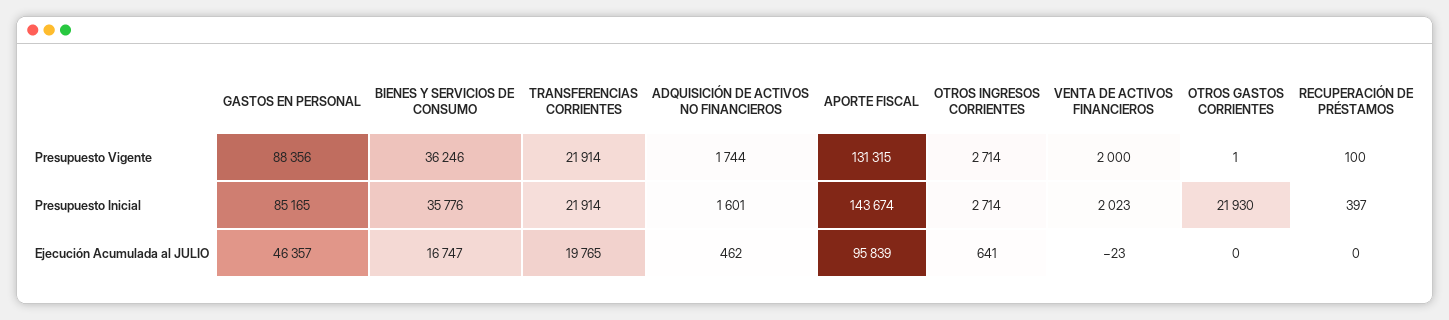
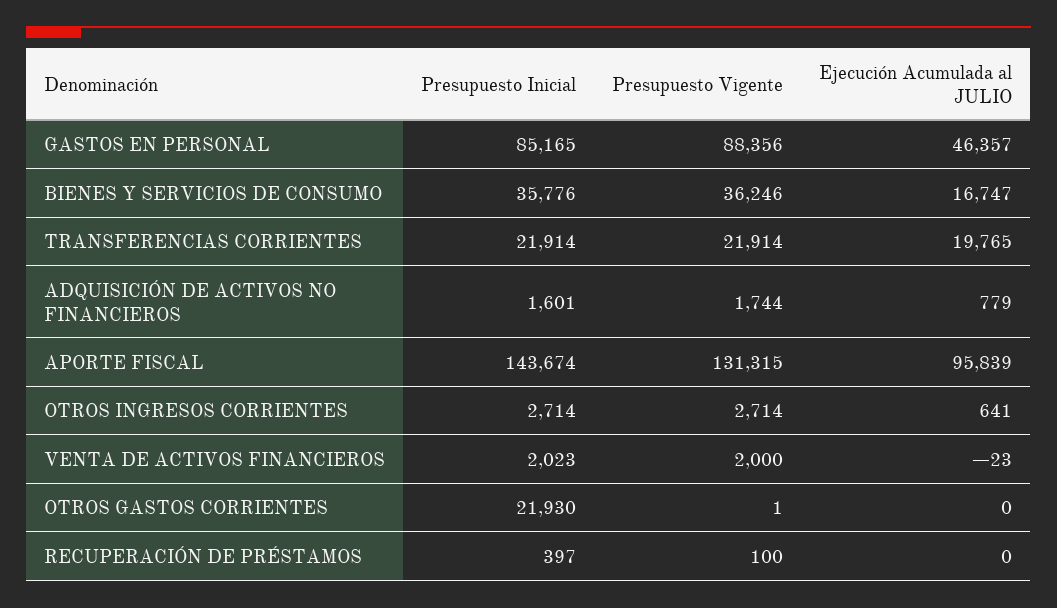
ADQUISICIÓN DE ACTIVOS NO FINANCIEROS, Ejecución Acumulada al JULIO: 462 -> 779

